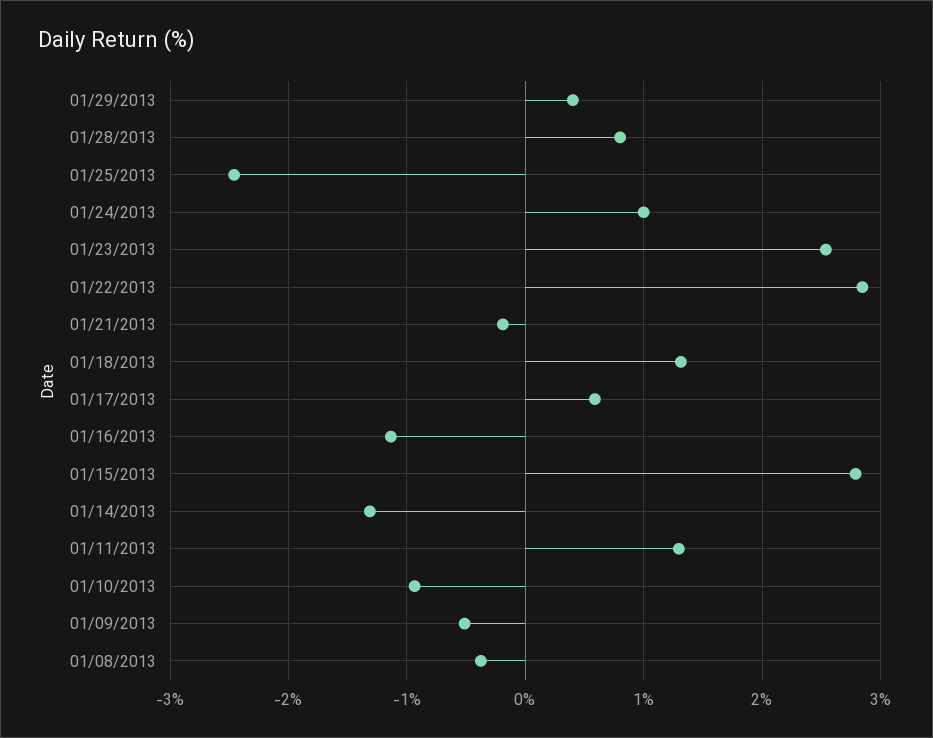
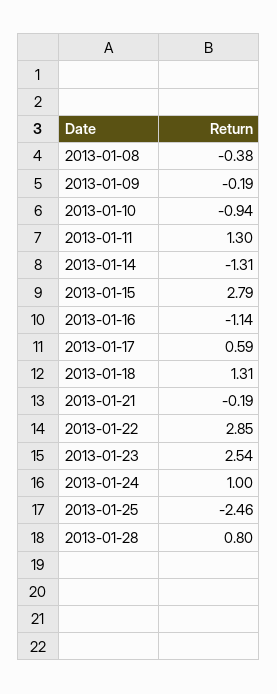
01/29/2013: 0.4 -> none
01/09/2013: -0.5 -> -0.19

